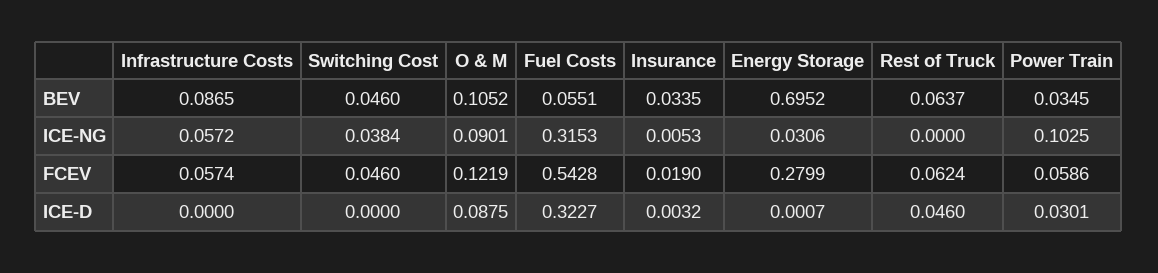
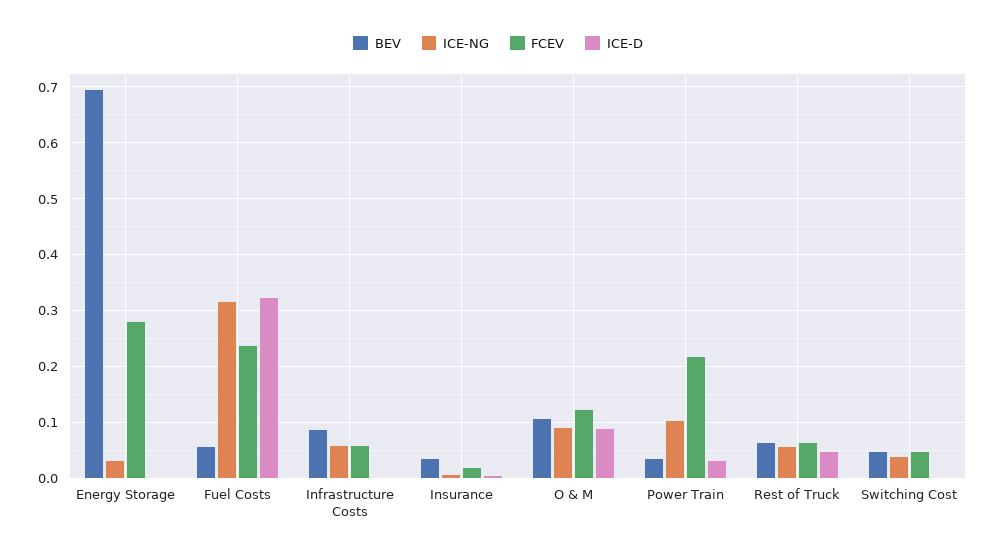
ICE-NG, Rest of Truck: 0 -> 0.06
FCEV, Fuel Costs: 0.5428 -> 0.24
FCEV, Power Train: 0.0586 -> 0.22

